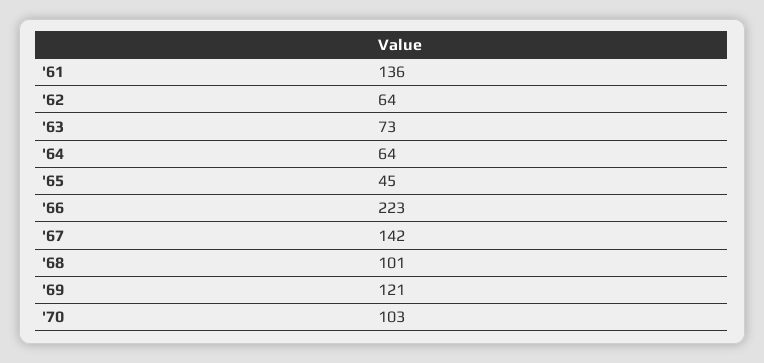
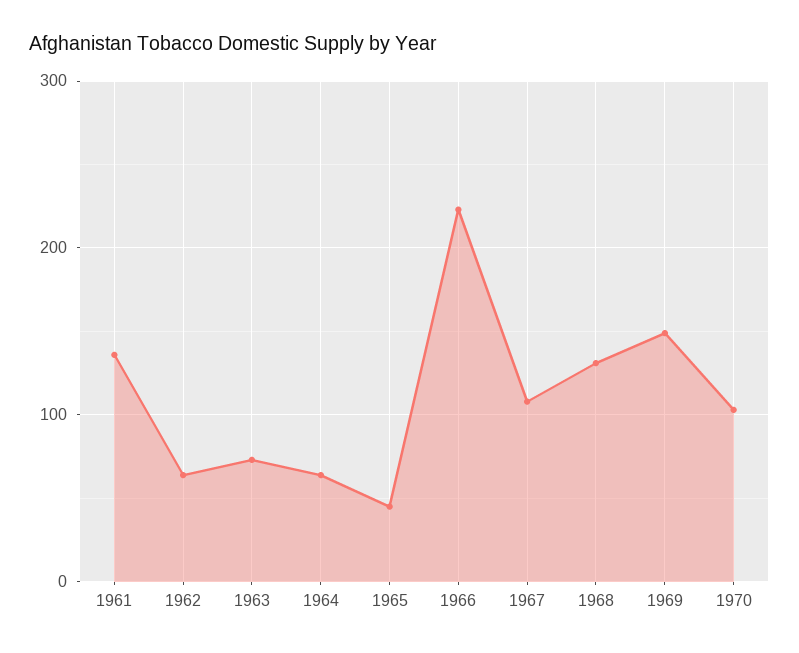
'67: 142 -> 110
'68: 101 -> 130
'69: 121 -> 150

